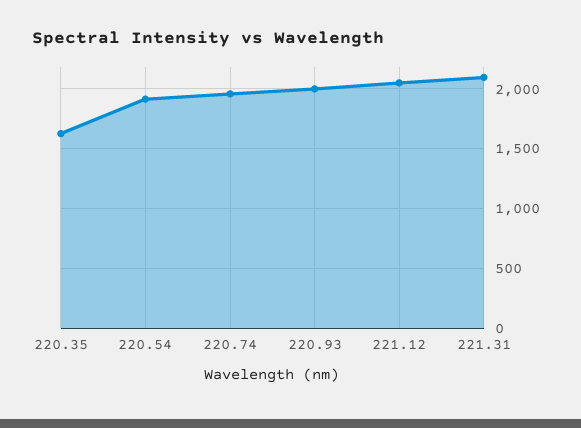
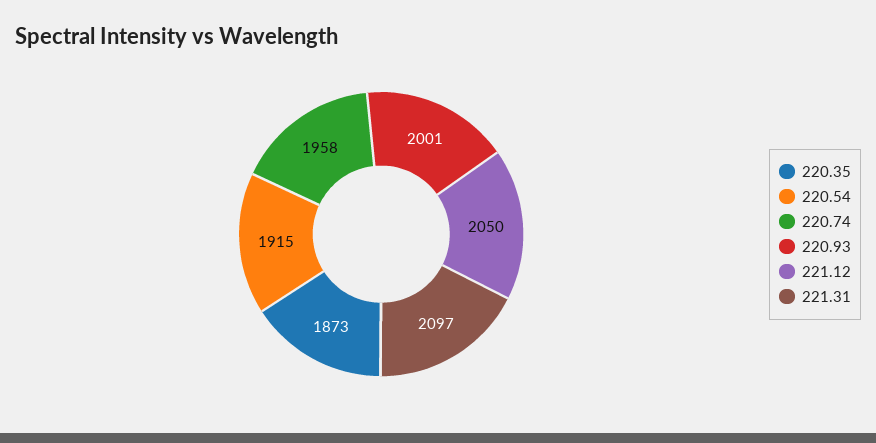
220.35: 1600 -> 1873

